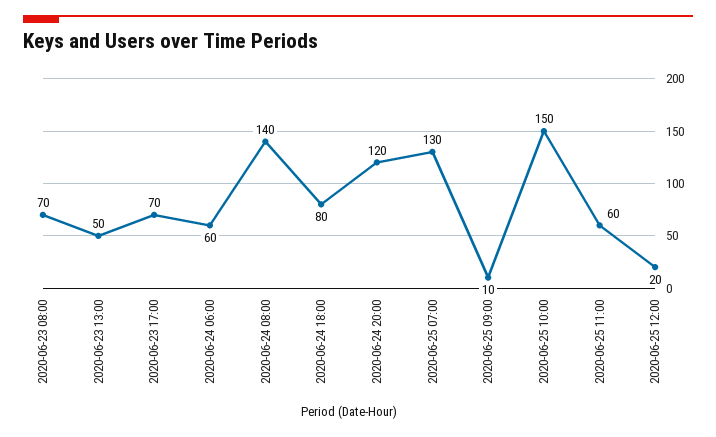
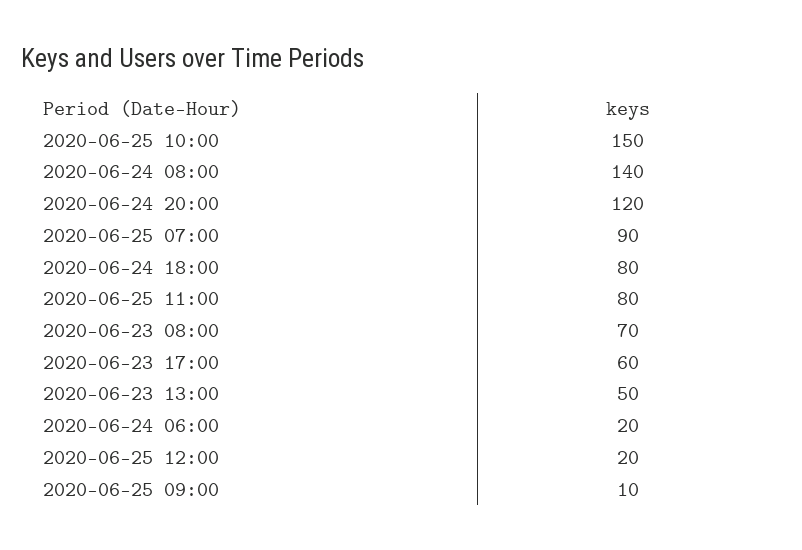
2020-06-23 17:00: 70 -> 60
2020-06-24 06:00: 60 -> 20
2020-06-25 07:00: 130 -> 90
2020-06-25 11:00: 60 -> 80

